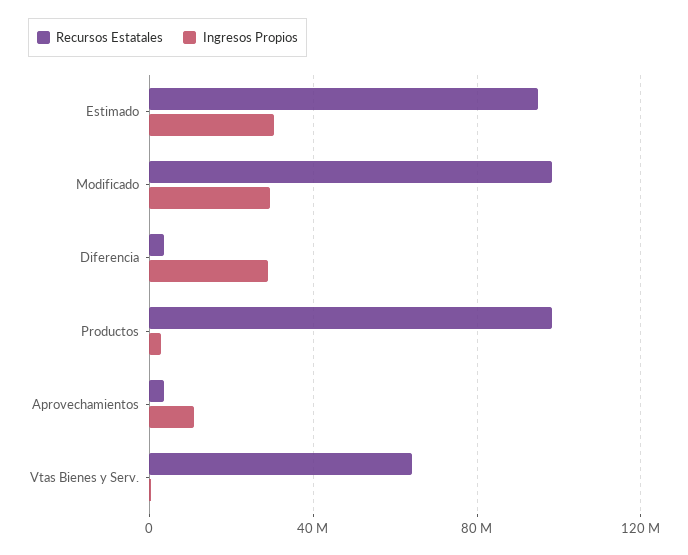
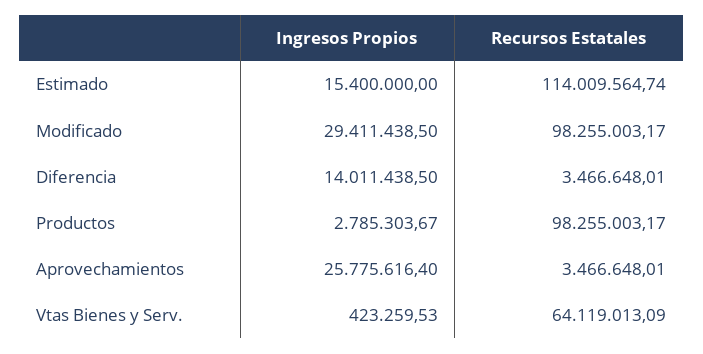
Recursos Estatales, Estimado: 95000000 -> 114009564.74
Ingresos Propios, Estimado: 30000000 -> 15400000
Ingresos Propios, Diferencia: 30000000 -> 14011438.5
Ingresos Propios, Aprovechamientos: 10000000 -> 25775616.4

